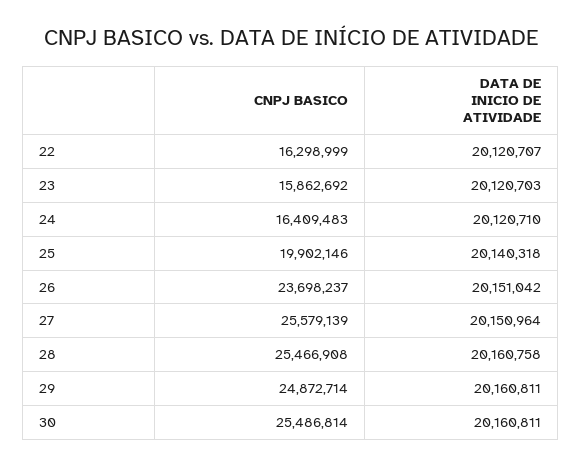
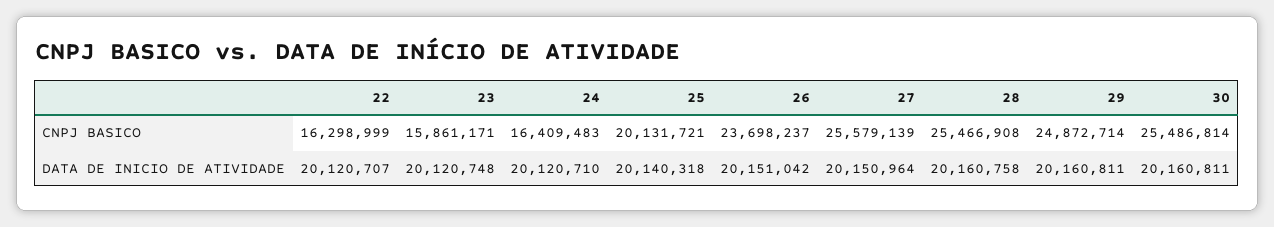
CNPJ BASICO, 23: 15862692 -> 15861171
DATA DE INICIO DE ATIVIDADE, 23: 20120703 -> 20120748
CNPJ BASICO, 25: 19902146 -> 20131721

